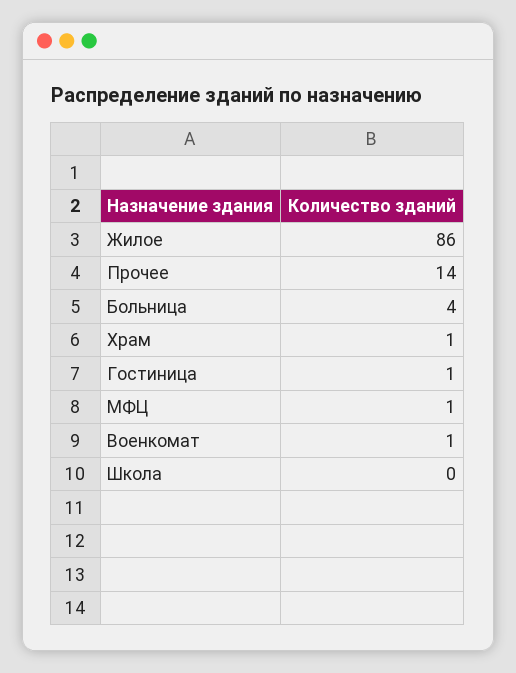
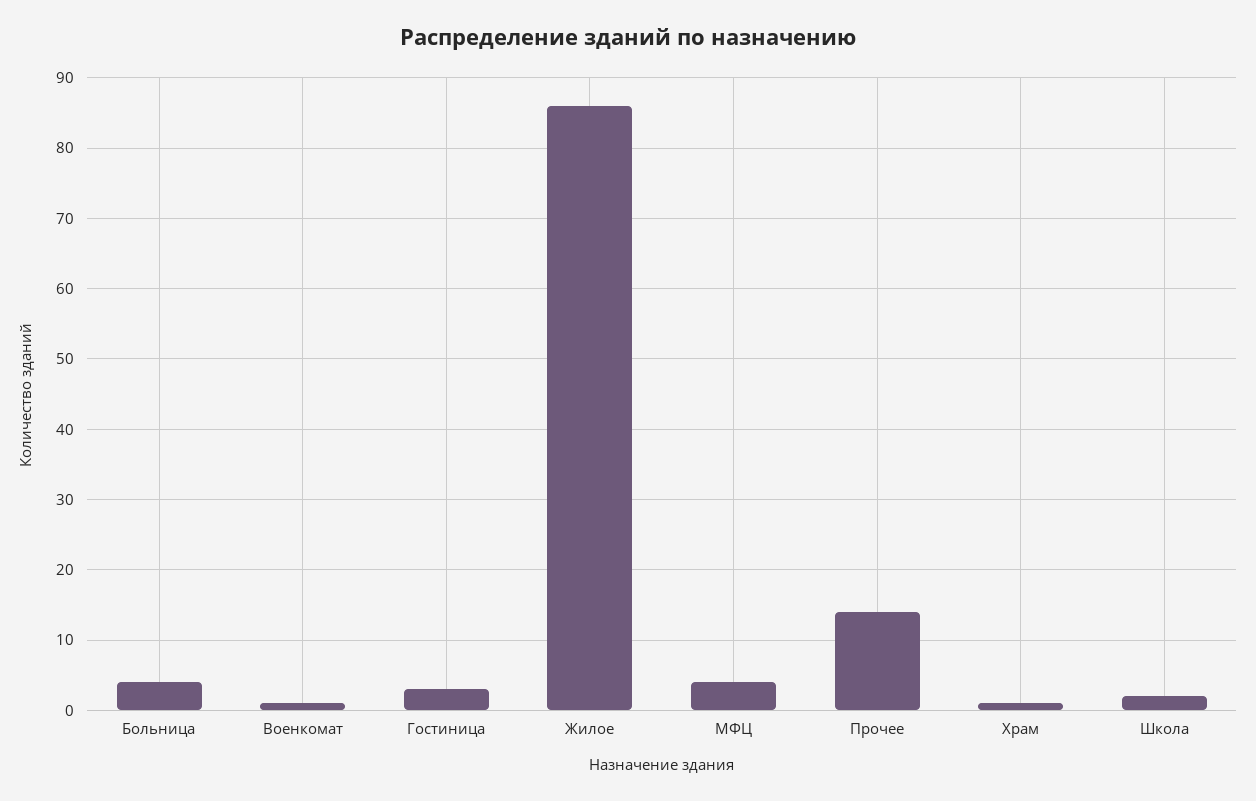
Гостиница: 1 -> 3
МФЦ: 1 -> 4
Школа: 0 -> 2

